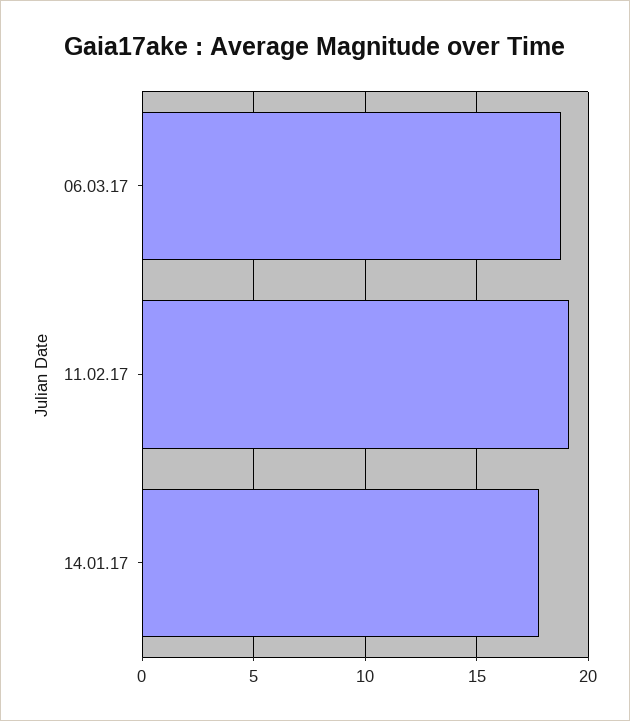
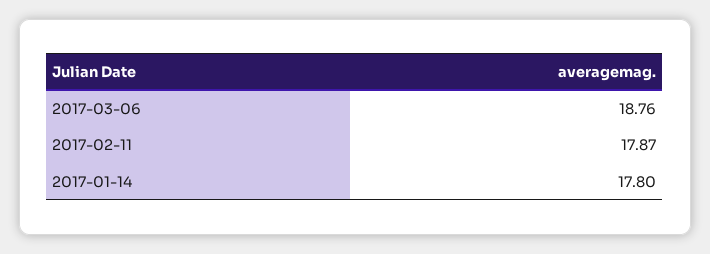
11.02.17: 19 -> 17.87

